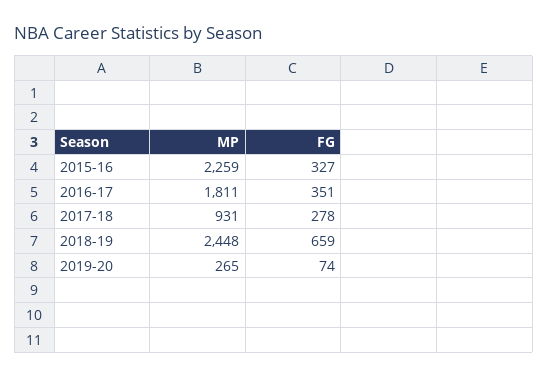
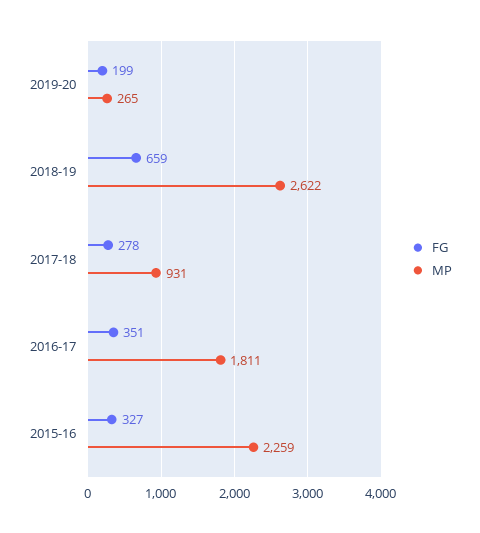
MP, 2018-19: 2448 -> 2622
FG, 2019-20: 74 -> 199

